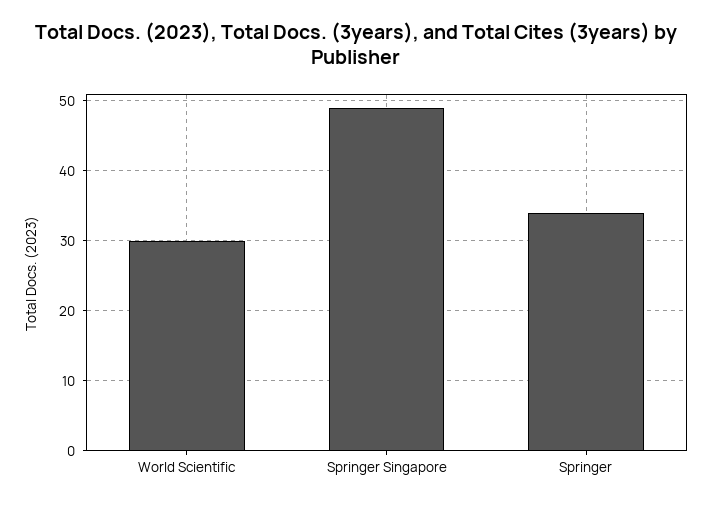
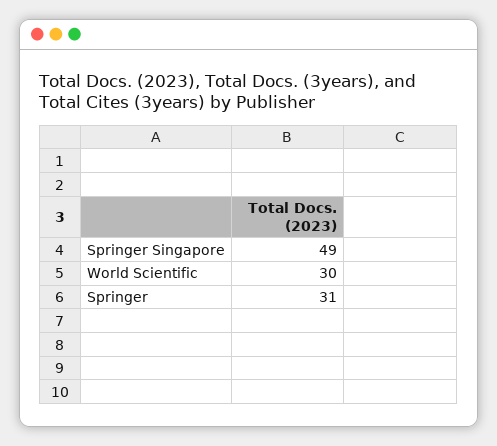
Springer: 34 -> 31

